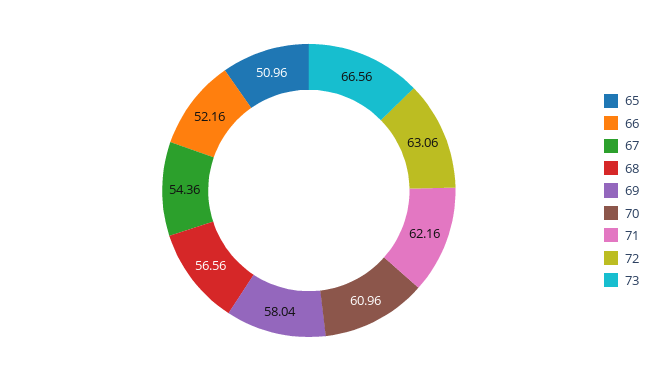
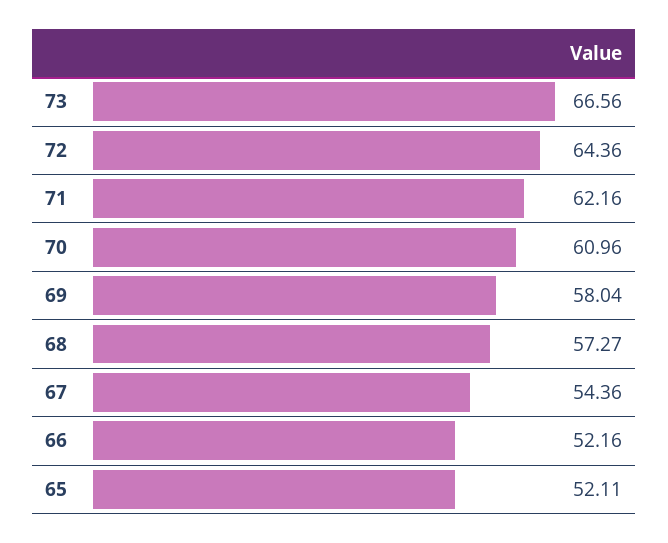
65: 50.96 -> 52.11
68: 56.56 -> 57.27
72: 63.06 -> 64.36

